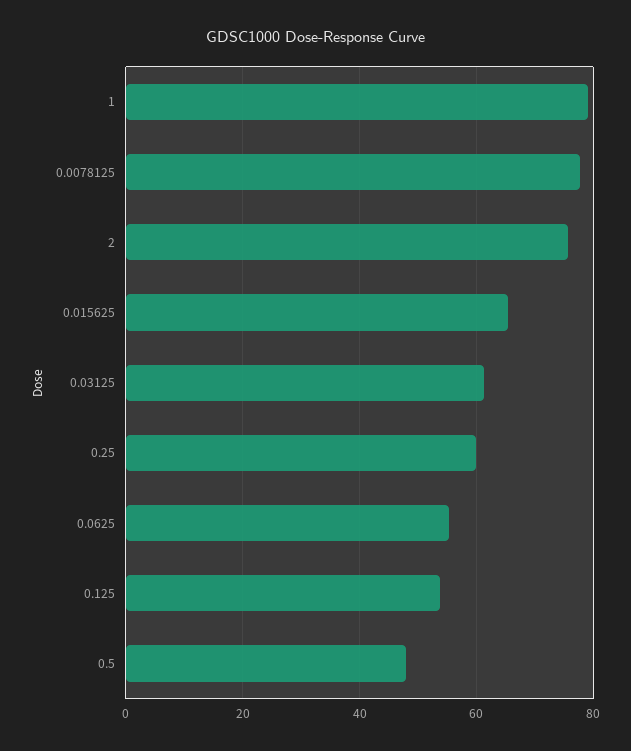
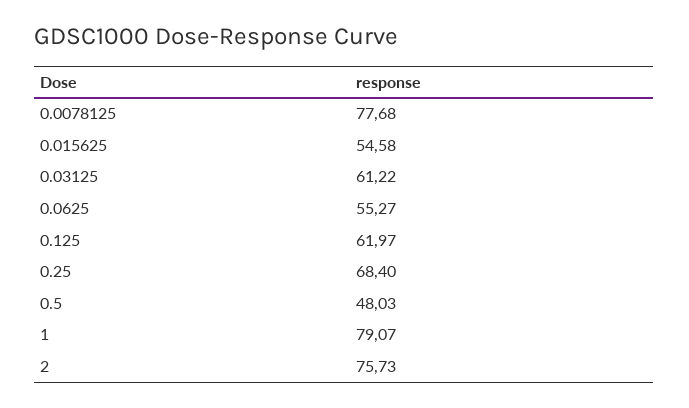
0.015625: 66 -> 54.58
0.25: 60 -> 68.4
0.125: 54 -> 61.97

